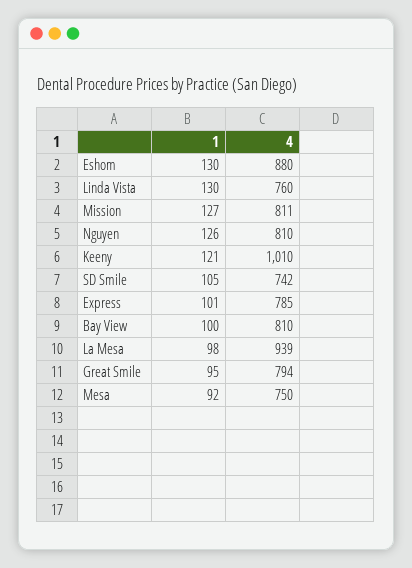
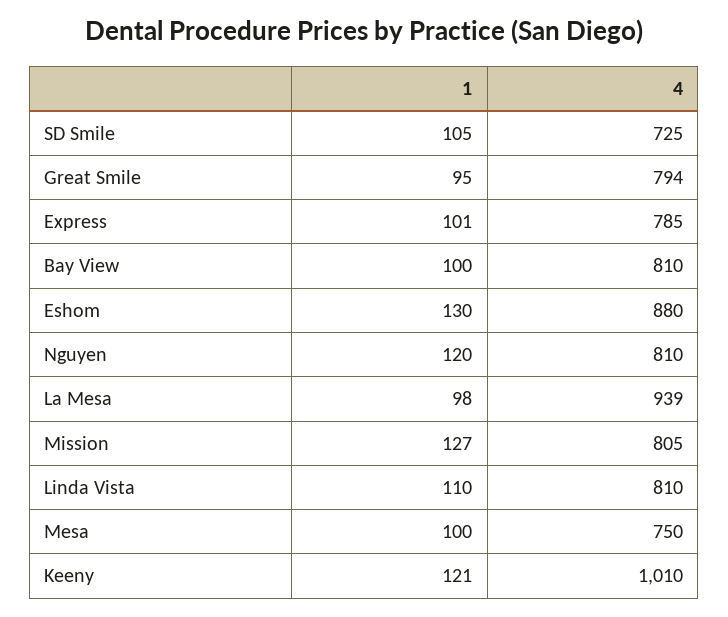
1, Linda Vista: 130 -> 110
4, Linda Vista: 760 -> 810
4, Mission: 811 -> 805
1, Nguyen: 126 -> 120
4, SD Smile: 742 -> 725
1, Mesa: 92 -> 100

